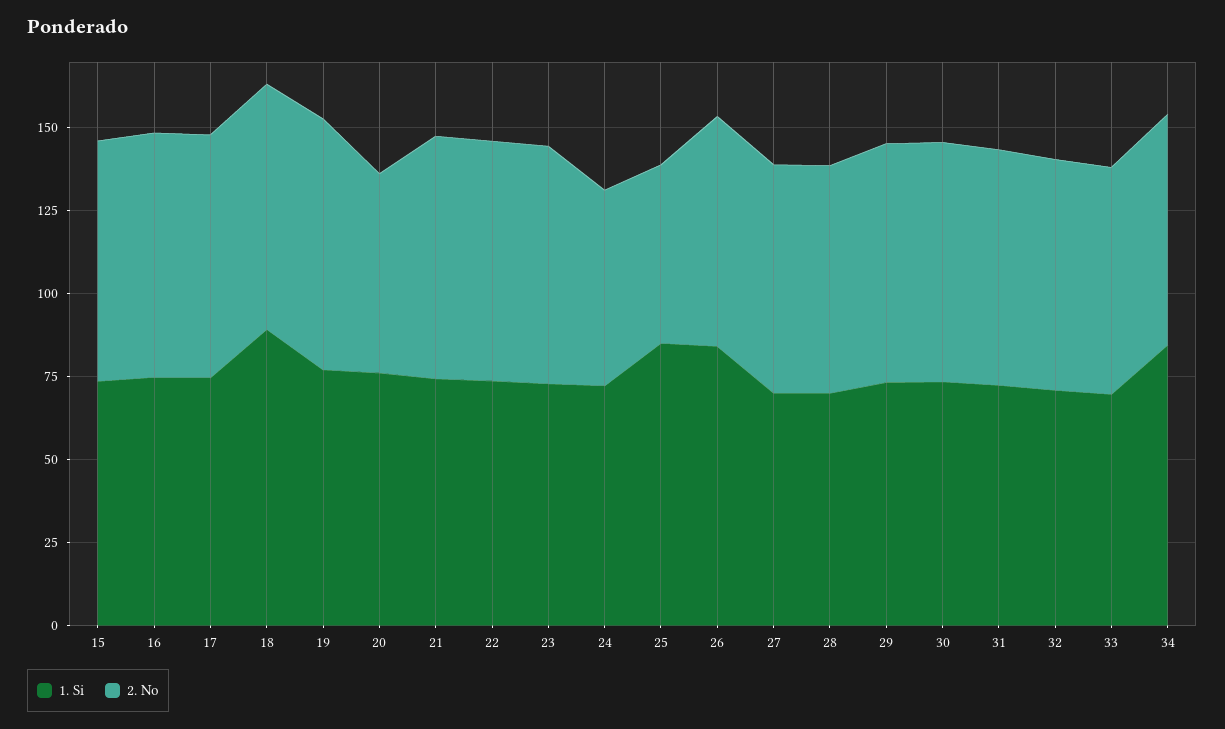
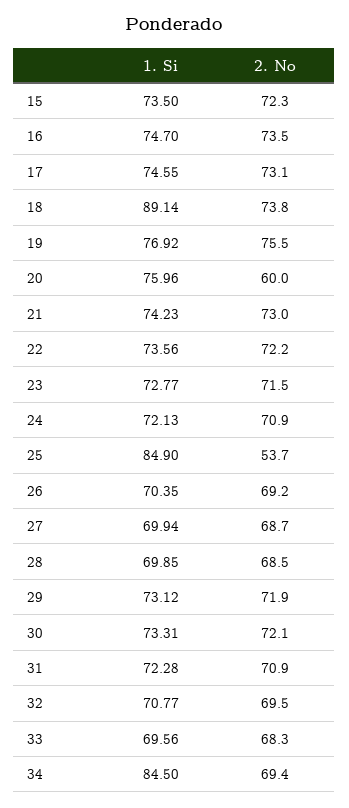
2. No, 24: 60 -> 70.9
1. Si, 26: 85 -> 70.35

